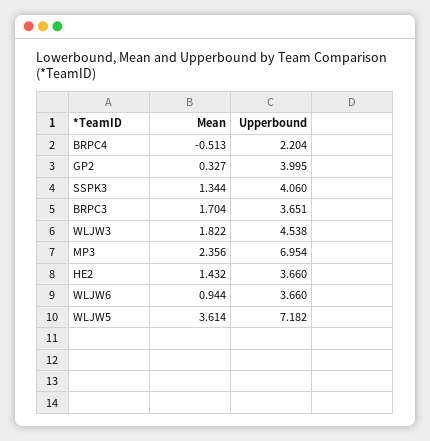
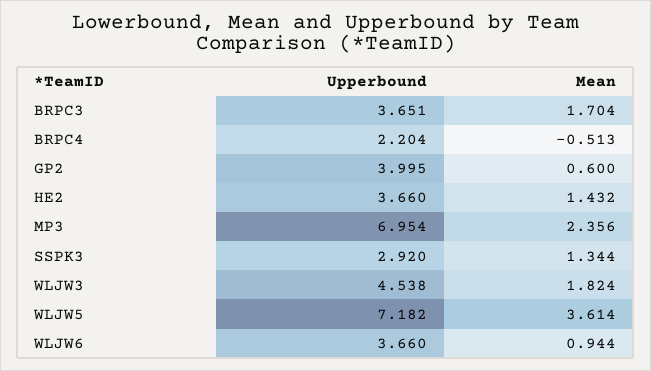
Mean, GP2: 0.327 -> 0.6
Upperbound, SSPK3: 4.06 -> 2.92
Mean, WLJW3: 1.822 -> 1.824

